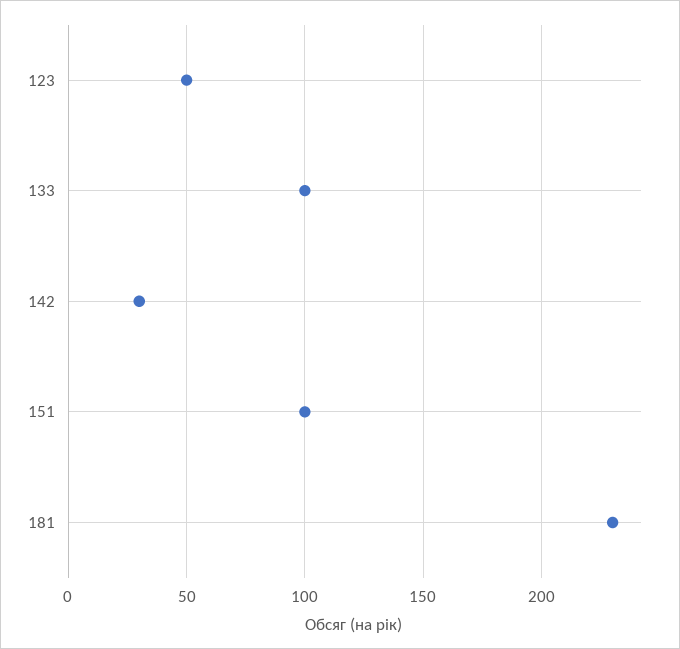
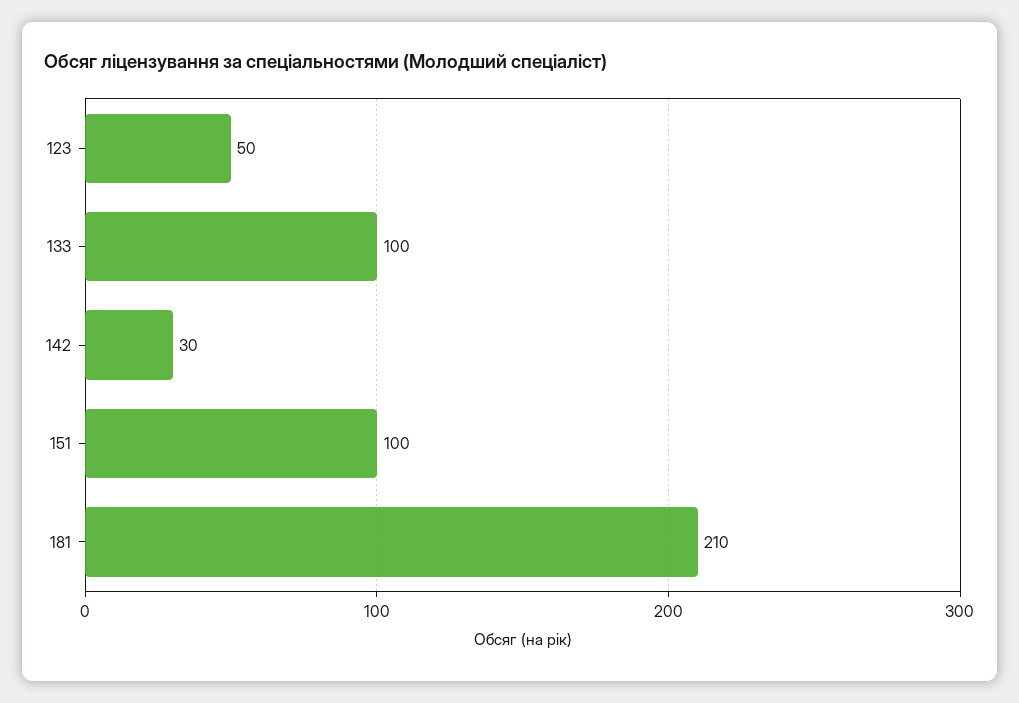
181: 230 -> 210

